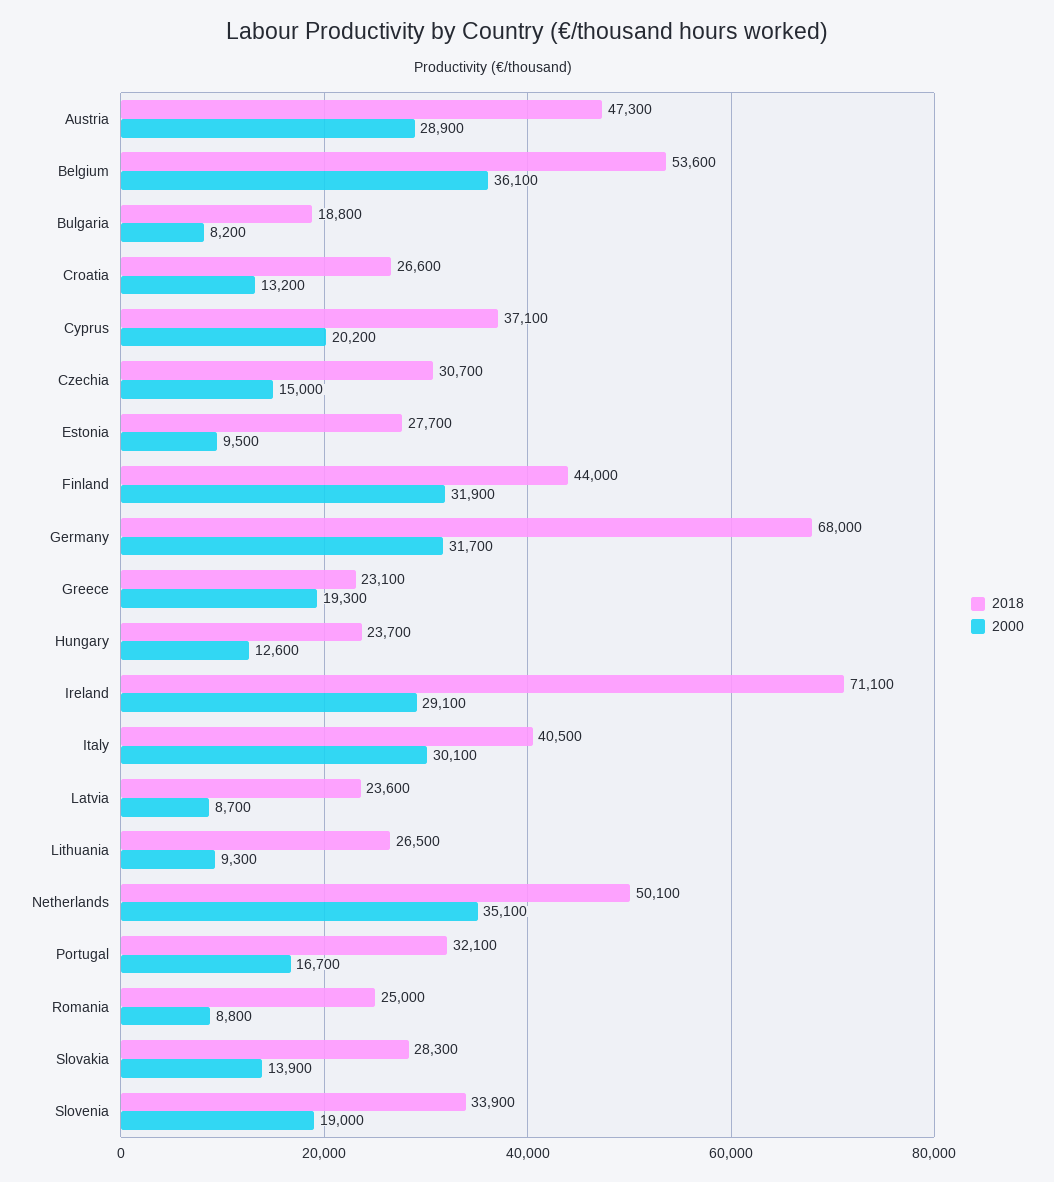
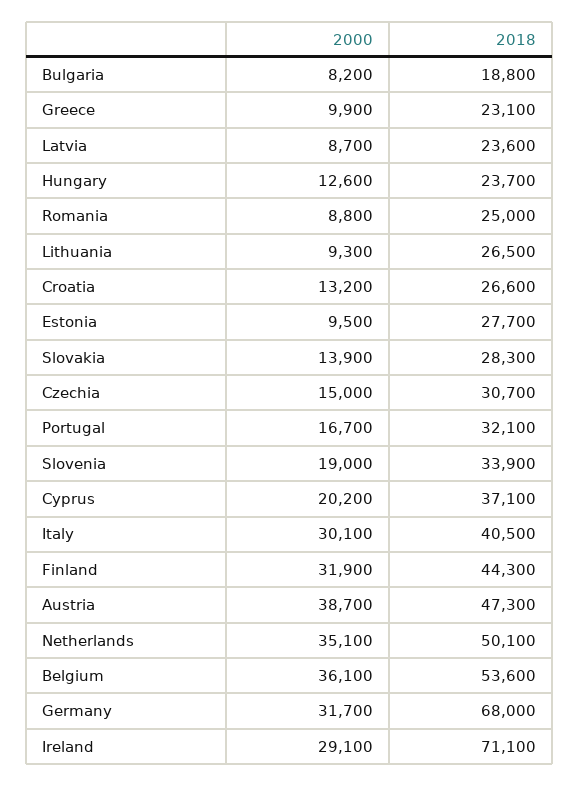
2000, Austria: 28900 -> 38700
2018, Finland: 44000 -> 44300
2000, Greece: 19300 -> 9900

